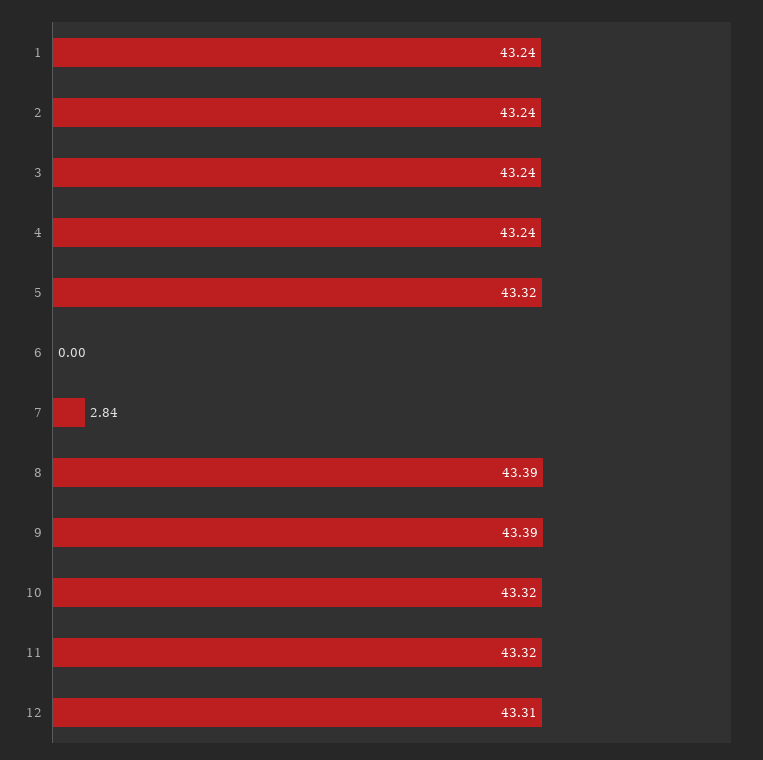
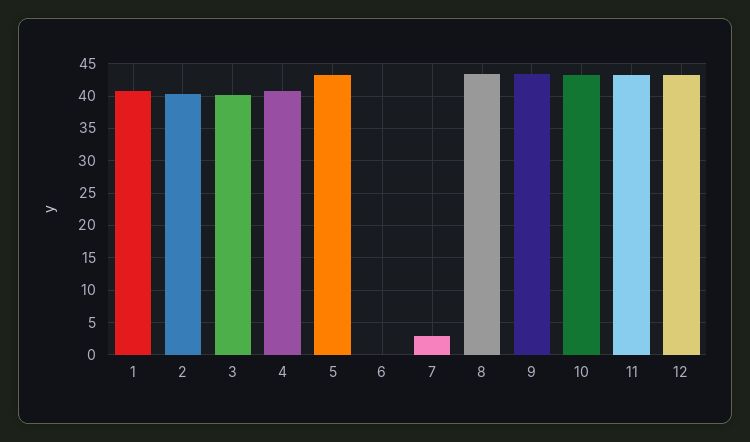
1: 43.24 -> 41
2: 43.24 -> 40
3: 43.24 -> 40
4: 43.24 -> 41

